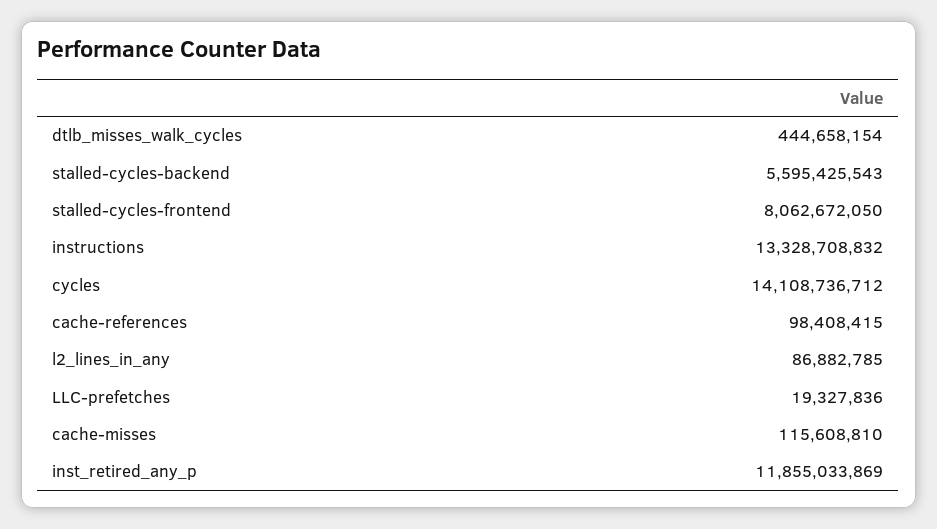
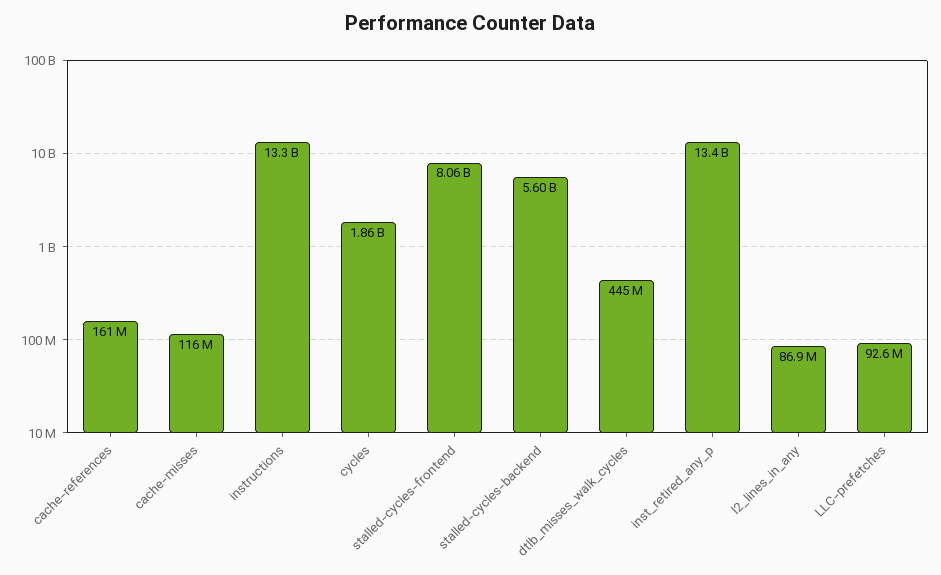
cycles: 14108736712 -> 1860000000
cache-references: 98408415 -> 161000000
LLC-prefetches: 19327836 -> 92600000
inst_retired_any_p: 11855033869 -> 13400000000

